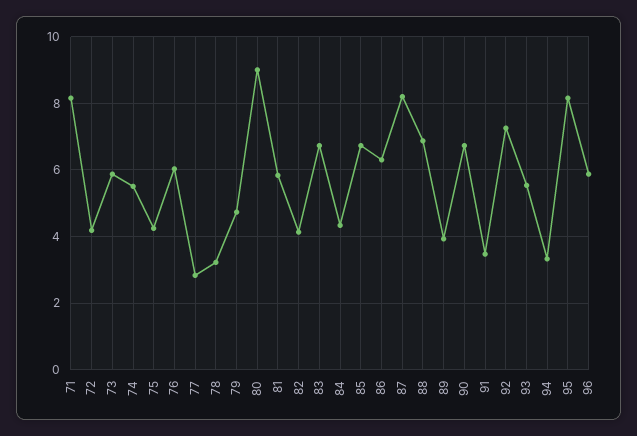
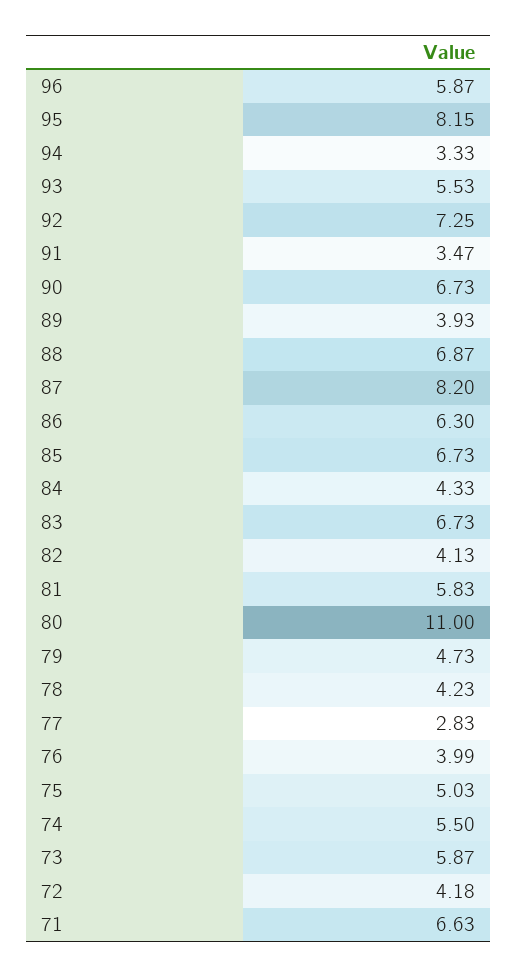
71: 8.2 -> 6.63
75: 4.2 -> 5.03
76: 6 -> 3.99
78: 3.2 -> 4.23
80: 9 -> 11

